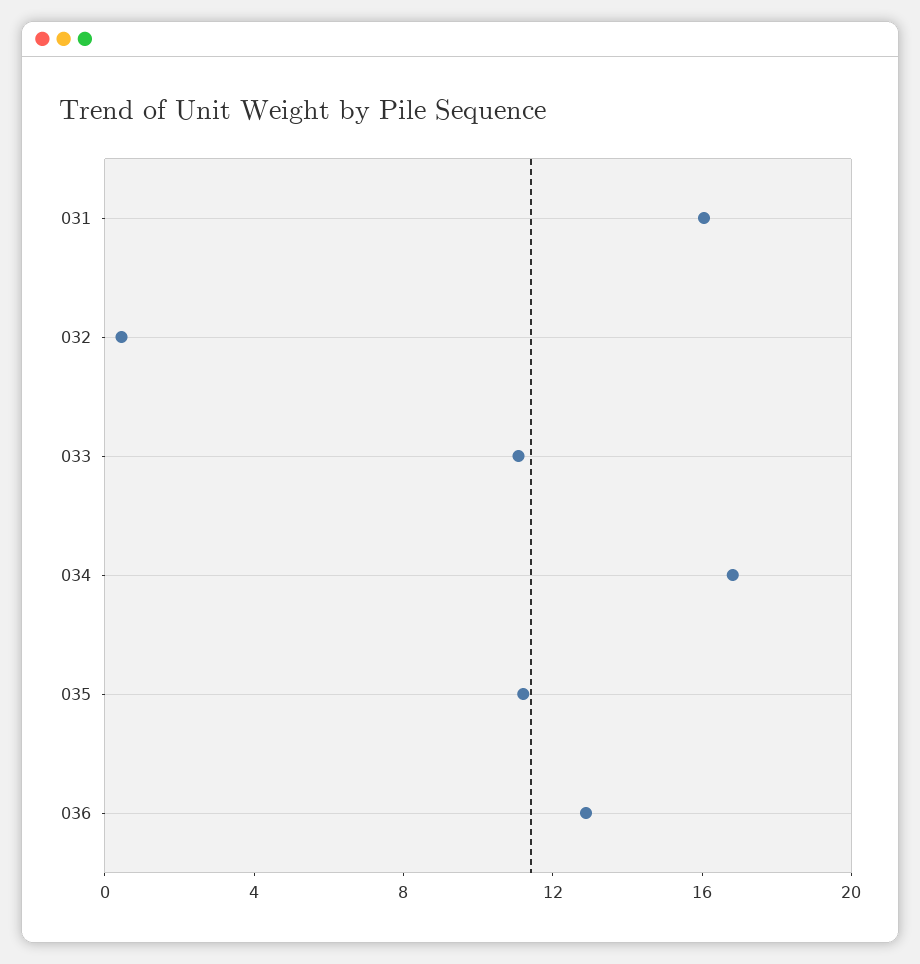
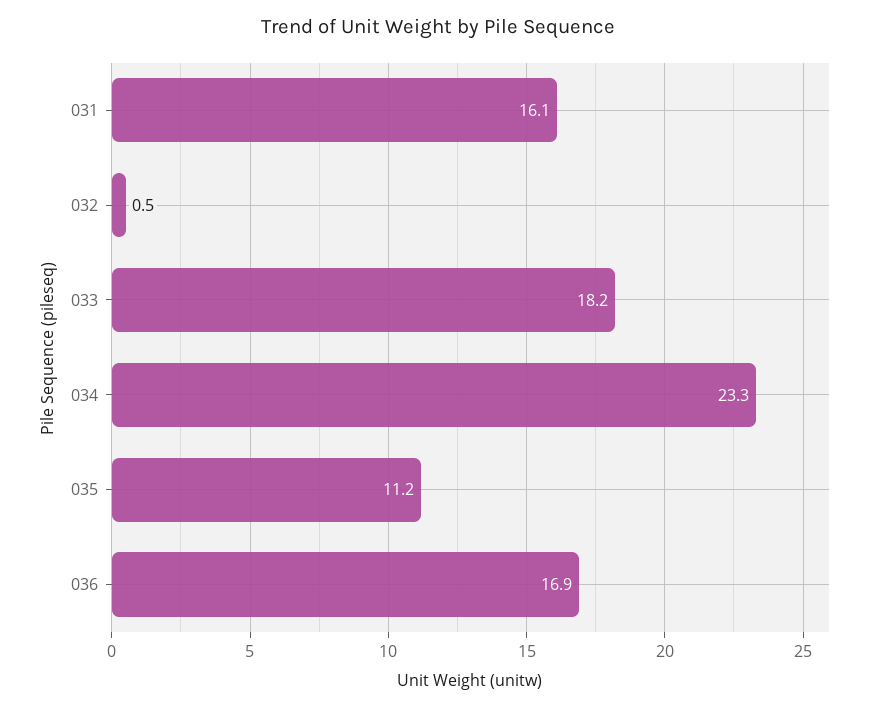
033: 11 -> 18.2
034: 17 -> 23.3
036: 13 -> 16.9

